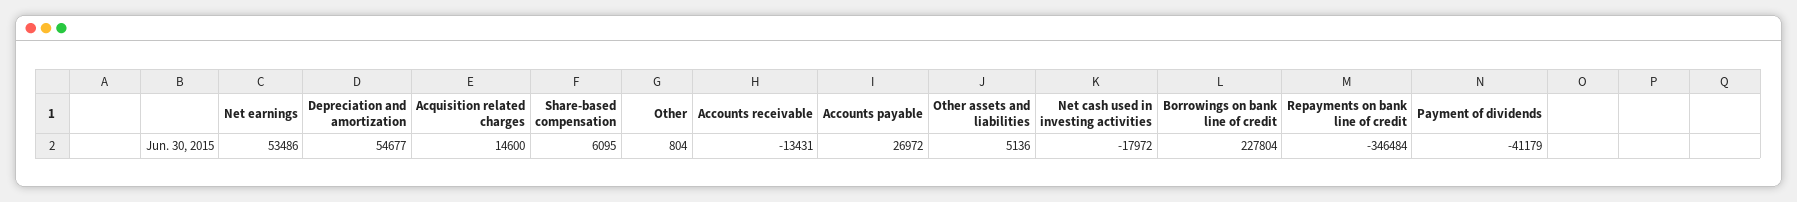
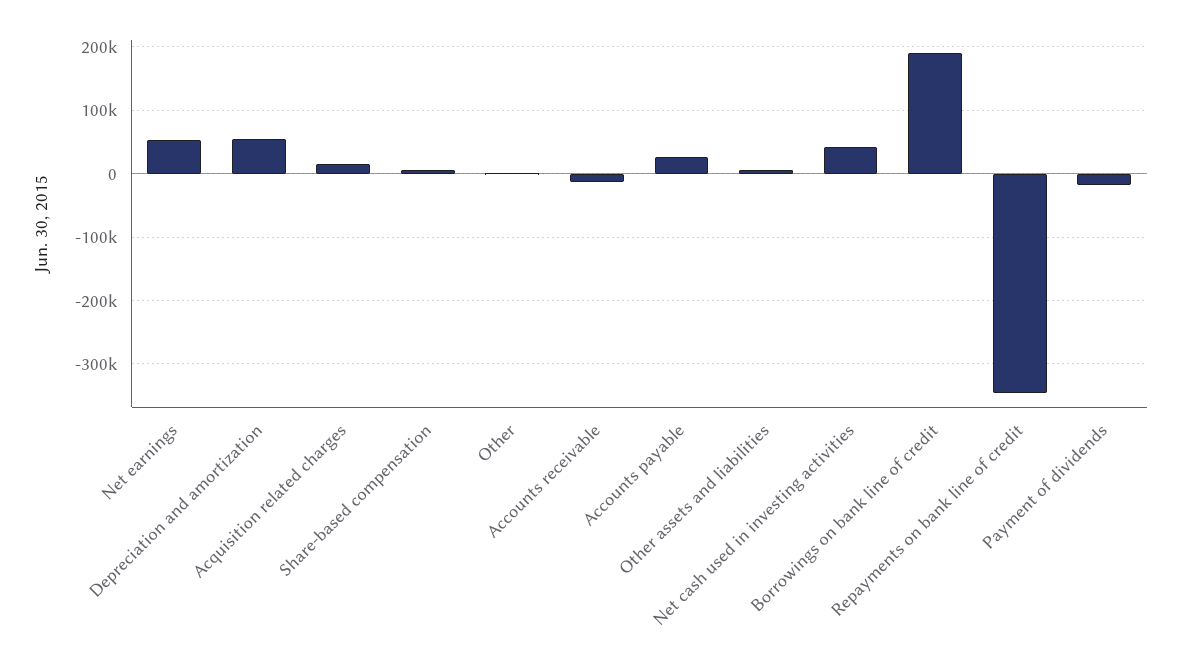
Net cash used in investing activities: -17972 -> 40000
Borrowings on bank line of credit: 227804 -> 190000
Payment of dividends: -41179 -> -20000

